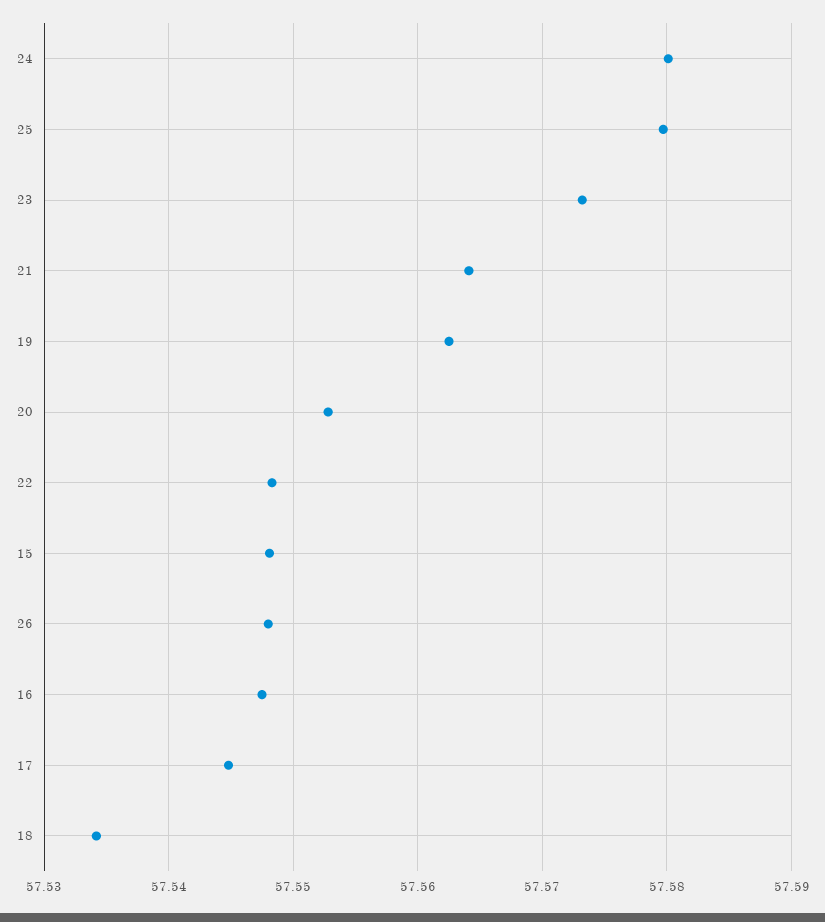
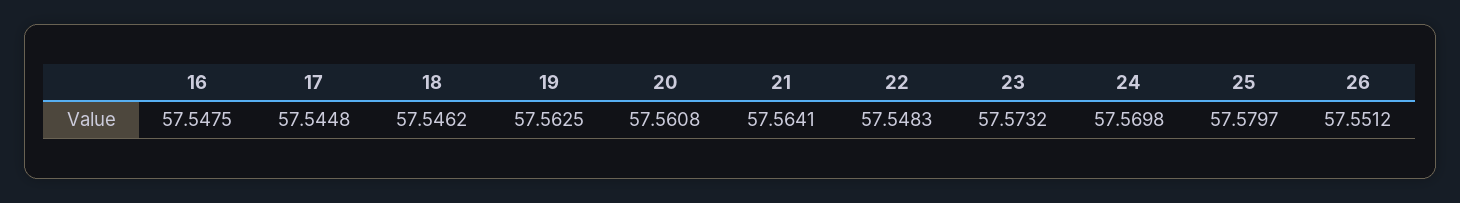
24: 57.58 -> 57.5698
20: 57.553 -> 57.5608
15: 57.548 -> none
26: 57.548 -> 57.5512
18: 57.534 -> 57.5462

